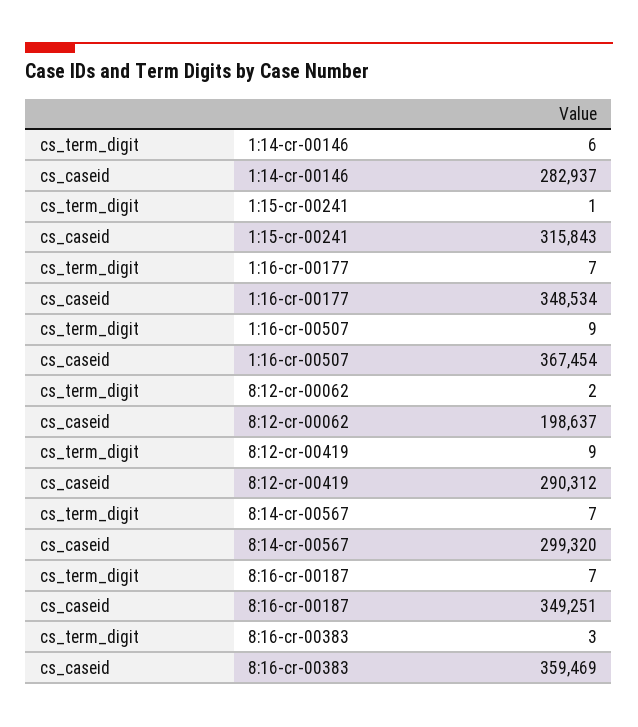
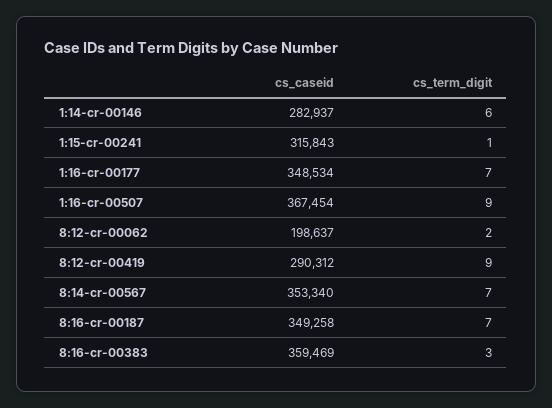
cs_caseid, 8:14-cr-00567: 299320 -> 353340
cs_caseid, 8:16-cr-00187: 349251 -> 349258

